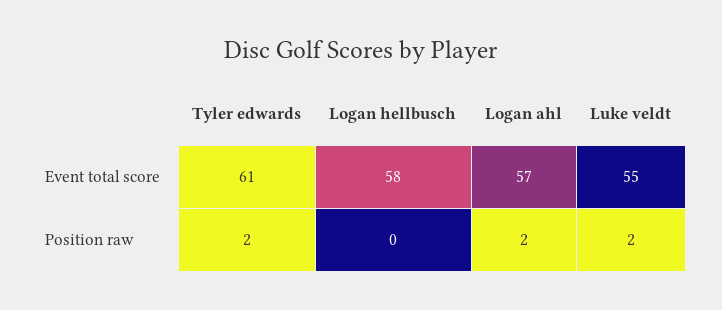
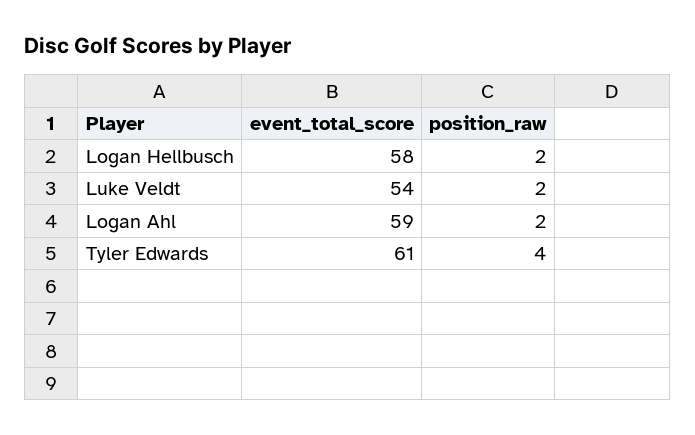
Logan ahl, Event total score: 57 -> 59
Luke veldt, Event total score: 55 -> 54
Tyler edwards, Position raw: 2 -> 4
Logan hellbusch, Position raw: 0 -> 2

